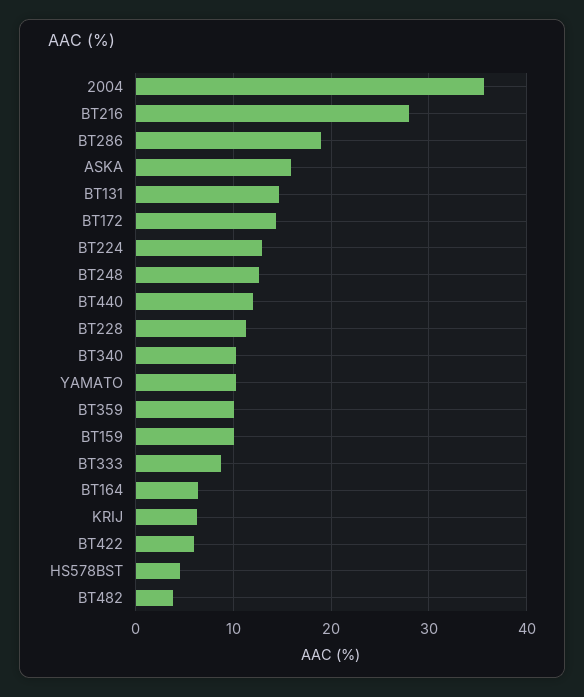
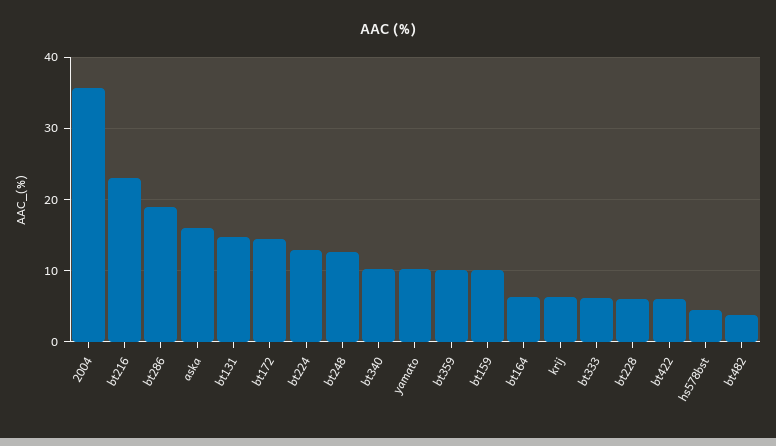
BT216: 28 -> 23
BT440: 12 -> none
BT228: 11 -> 6
BT333: 9 -> 6

